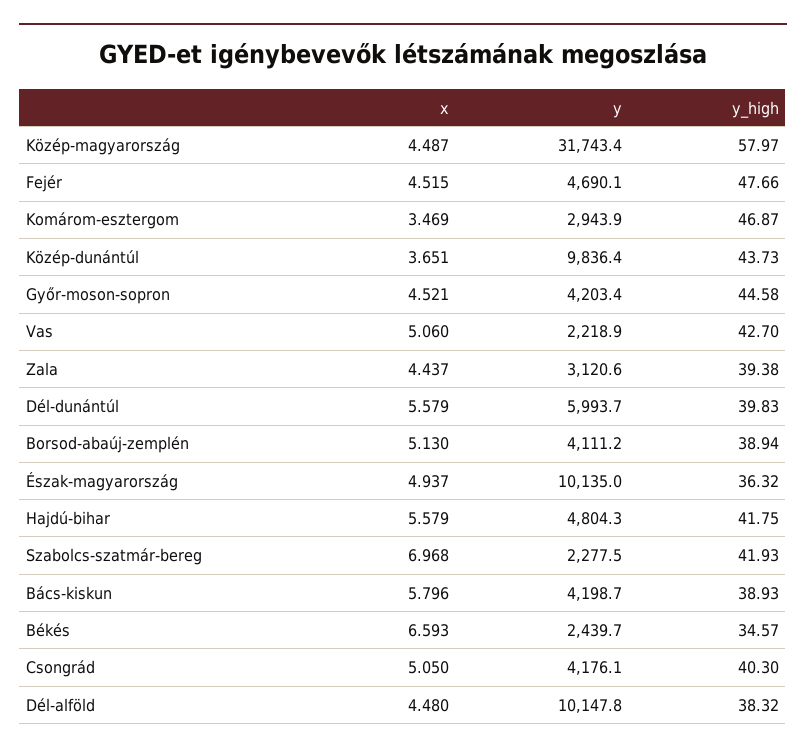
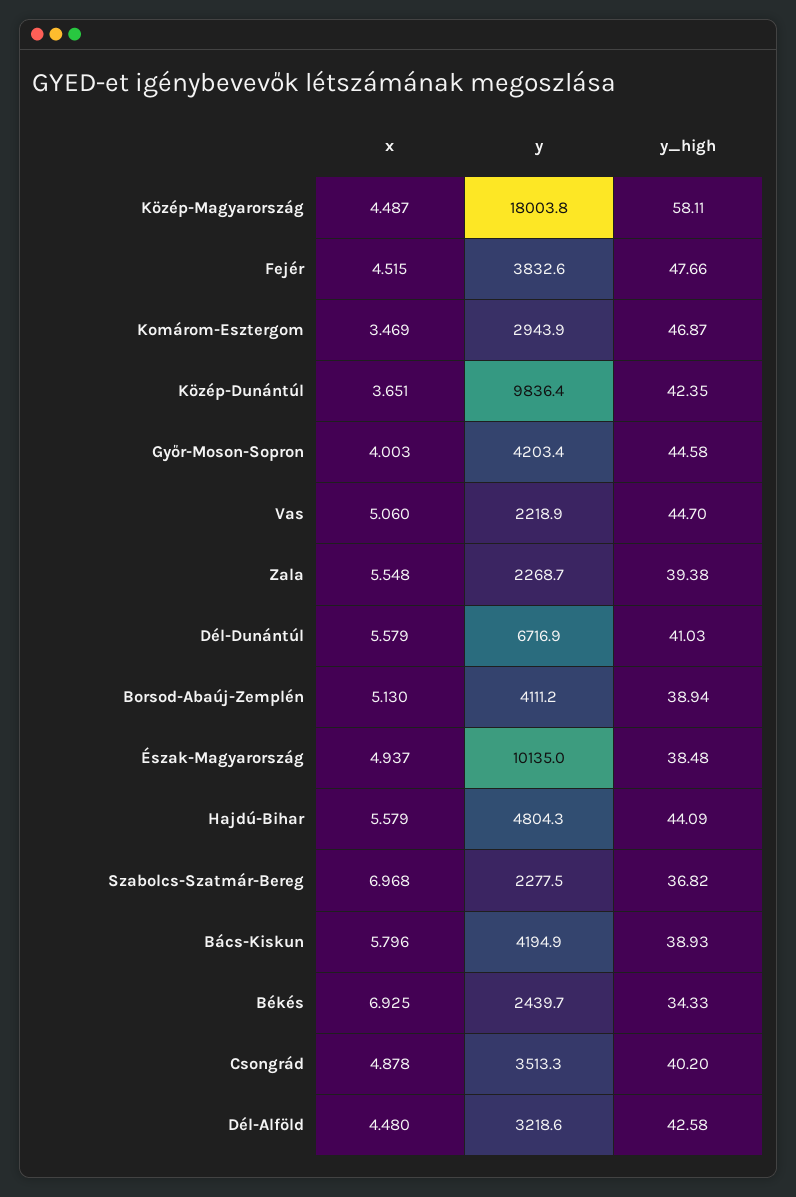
y, Közép-magyarország: 31743.4 -> 18003.8
y_high, Közép-magyarország: 57.97 -> 58.11
y, Fejér: 4690.1 -> 3832.6
y_high, Közép-dunántúl: 43.73 -> 42.35
x, Győr-moson-sopron: 4.521 -> 4.003
y_high, Vas: 42.7 -> 44.7
x, Zala: 4.437 -> 5.548
y, Zala: 3120.6 -> 2268.7
y, Dél-dunántúl: 5993.7 -> 6716.9
y_high, Dél-dunántúl: 39.83 -> 41.03
y_high, Észak-magyarország: 36.32 -> 38.48
y_high, Hajdú-bihar: 41.75 -> 44.09
y_high, Szabolcs-szatmár-bereg: 41.93 -> 36.82
y, Bács-kiskun: 4198.7 -> 4194.9
x, Békés: 6.593 -> 6.925
y_high, Békés: 34.57 -> 34.33
x, Csongrád: 5.05 -> 4.878
y, Csongrád: 4176.1 -> 3513.3
y_high, Csongrád: 40.3 -> 40.2
y, Dél-alföld: 10147.8 -> 3218.6
y_high, Dél-alföld: 38.32 -> 42.58

